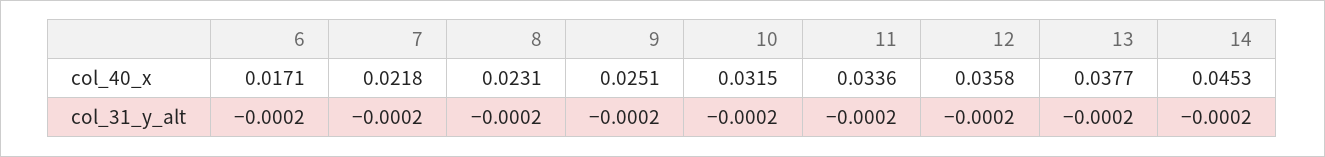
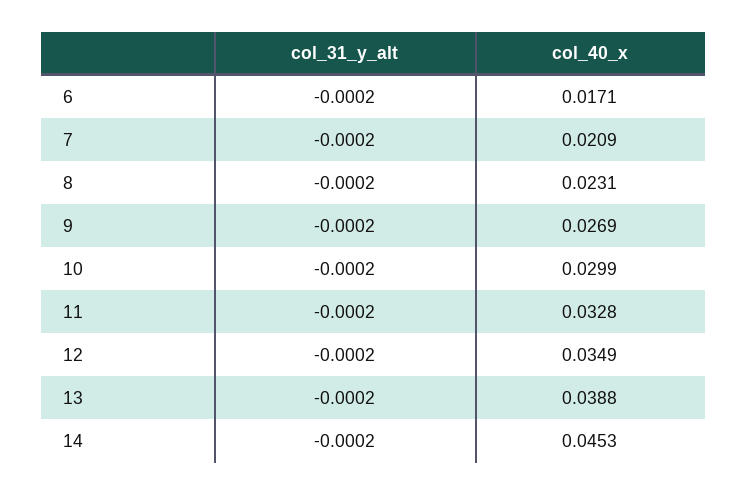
7, col_40_x: 0.0218 -> 0.0209
9, col_40_x: 0.0251 -> 0.0269
10, col_40_x: 0.0315 -> 0.0299
11, col_40_x: 0.0336 -> 0.0328
12, col_40_x: 0.0358 -> 0.0349
13, col_40_x: 0.0377 -> 0.0388

